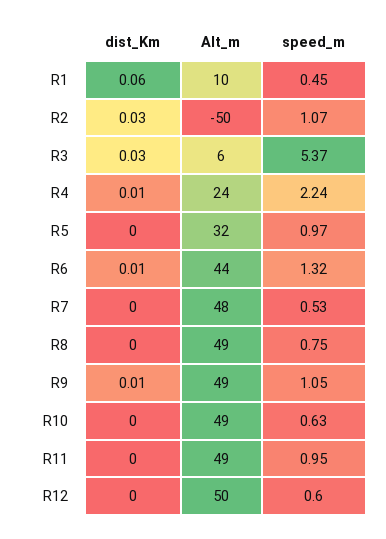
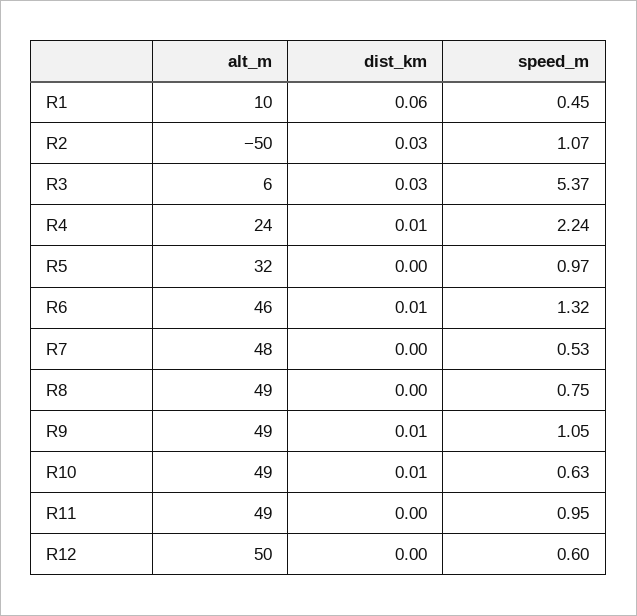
Alt_m, R6: 44 -> 46
dist_Km, R10: 0 -> 0.01

